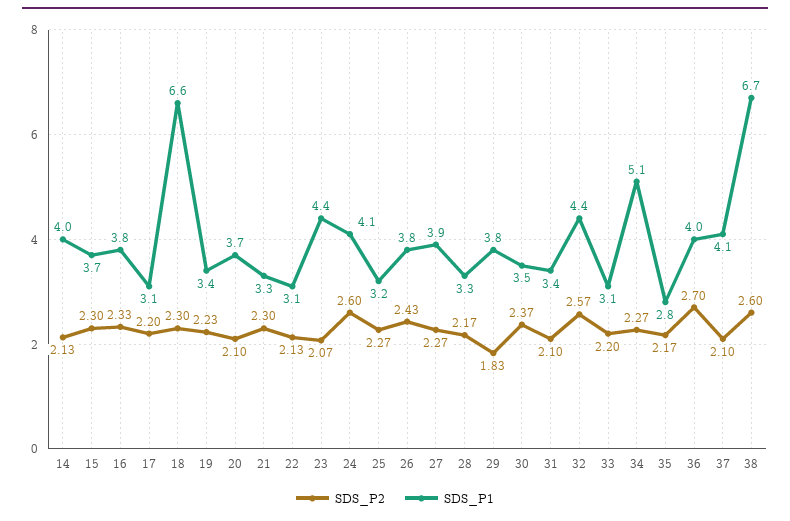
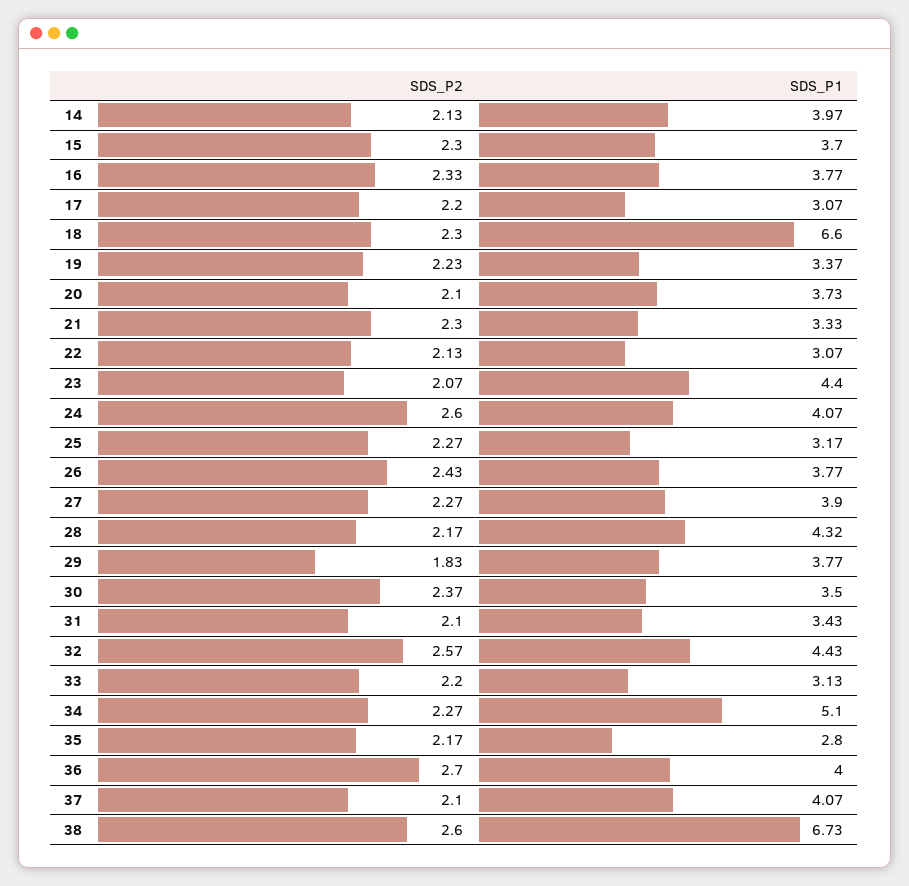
SDS_P1, 28: 3.3 -> 4.32

